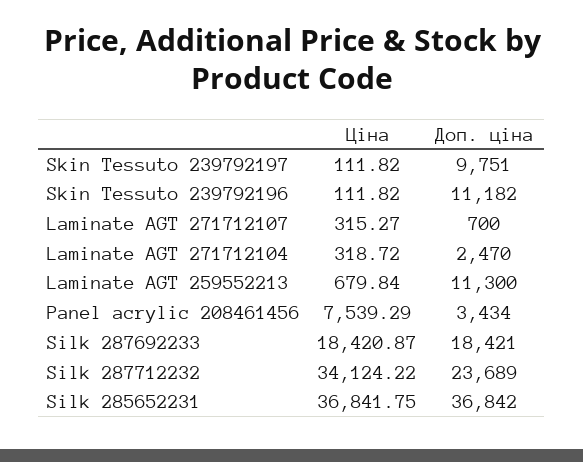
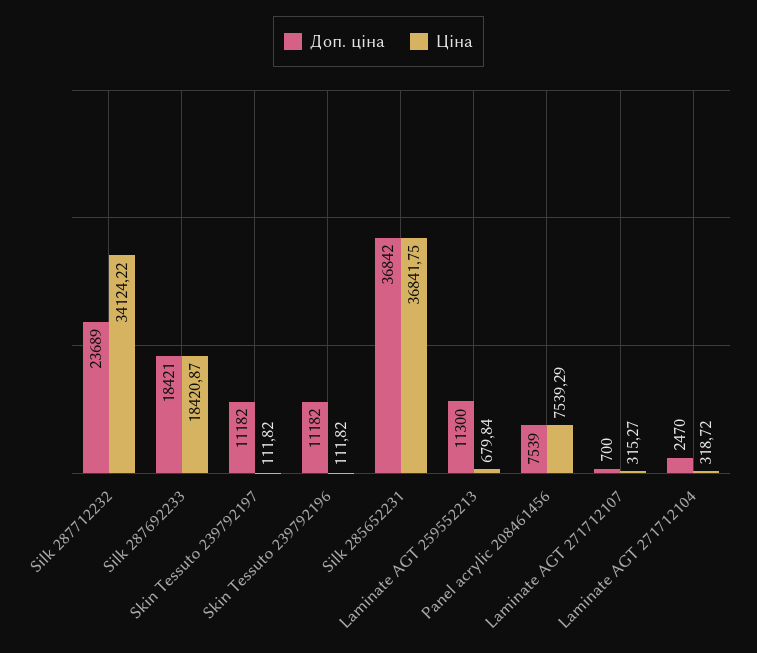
Доп. ціна, Skin Tessuto 239792197: 9751 -> 11182
Доп. ціна, Panel acrylic 208461456: 3434 -> 7539

